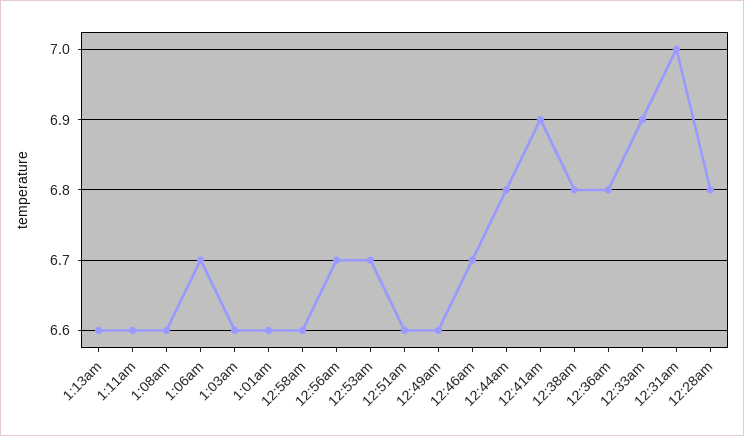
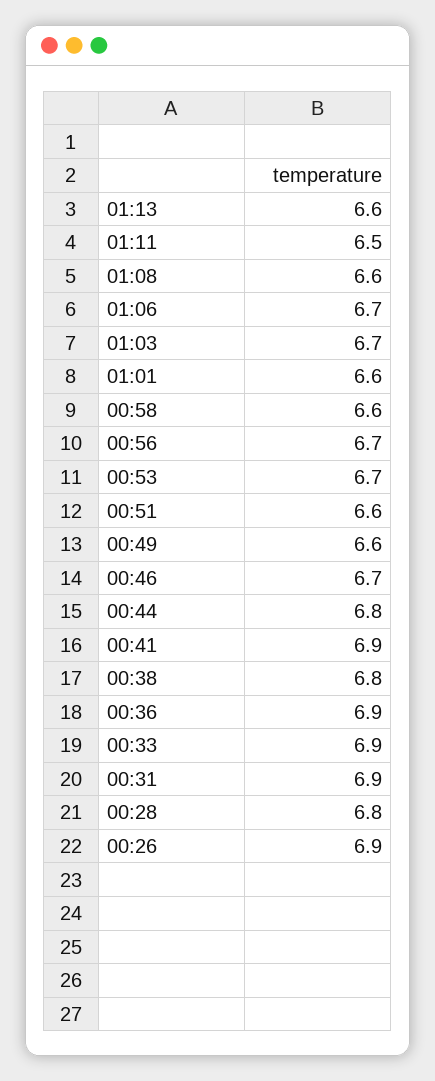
1:11am: 6.6 -> 6.5
1:03am: 6.6 -> 6.7
12:36am: 6.8 -> 6.9
12:31am: 7 -> 6.9
00:26: none -> 6.9

